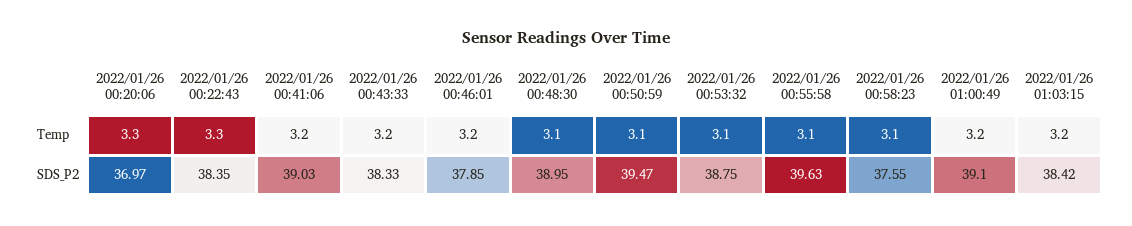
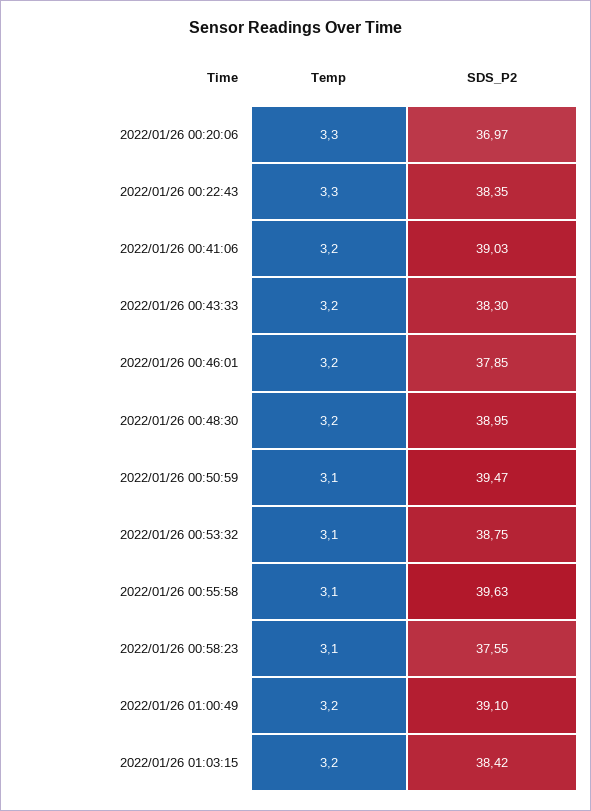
2022/01/26 00:48:30, Temp: 3.1 -> 3.2
2022/01/26 00:43:33, SDS_P2: 38.33 -> 38.3

